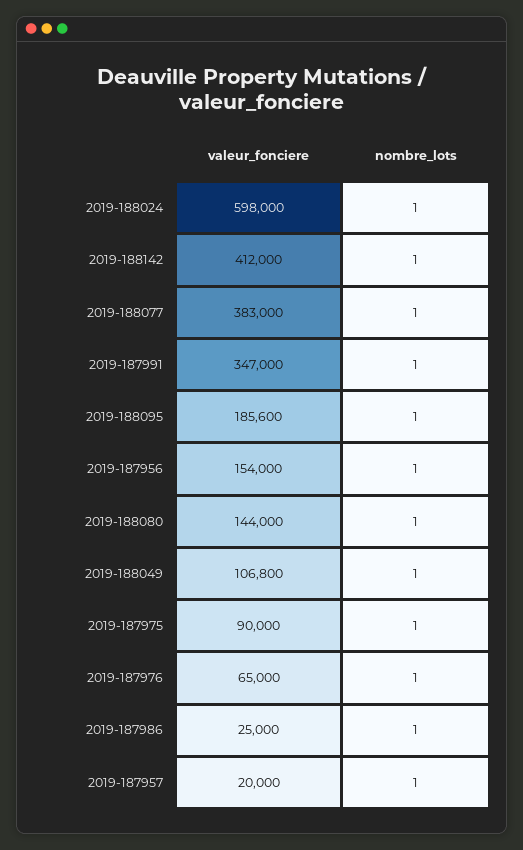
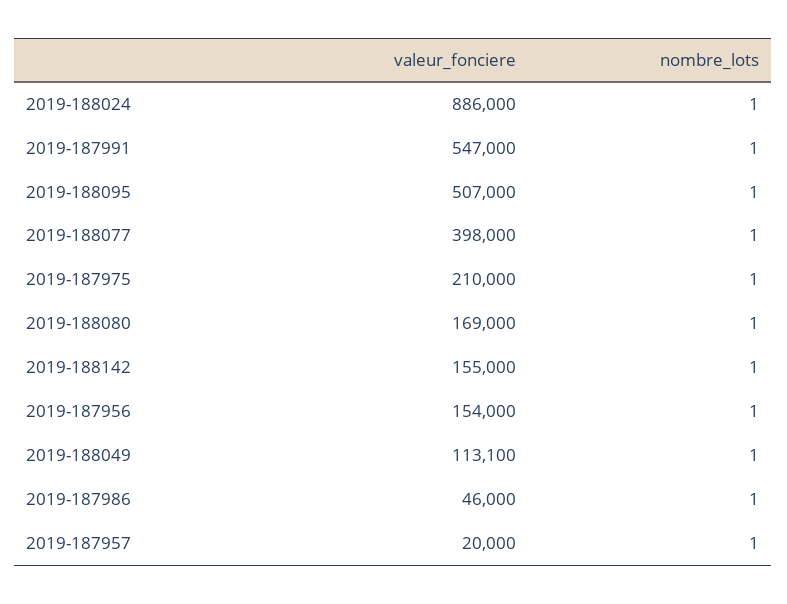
valeur_fonciere, 2019-188024: 598000 -> 886000
valeur_fonciere, 2019-188142: 412000 -> 155000
valeur_fonciere, 2019-188077: 383000 -> 398000
valeur_fonciere, 2019-187991: 347000 -> 547000
valeur_fonciere, 2019-188095: 185600 -> 507000
valeur_fonciere, 2019-188080: 144000 -> 169000
valeur_fonciere, 2019-188049: 106800 -> 113100
valeur_fonciere, 2019-187975: 90000 -> 210000
valeur_fonciere, 2019-187976: 65000 -> none
nombre_lots, 2019-187976: 1 -> none
valeur_fonciere, 2019-187986: 25000 -> 46000

